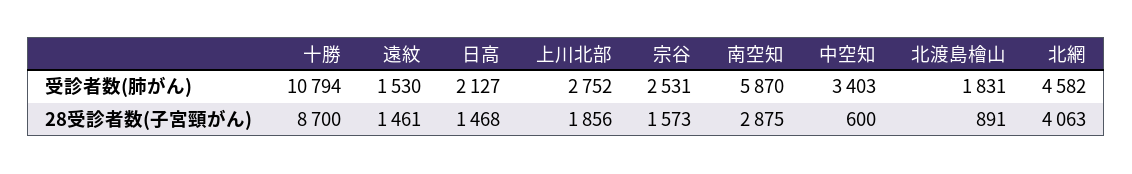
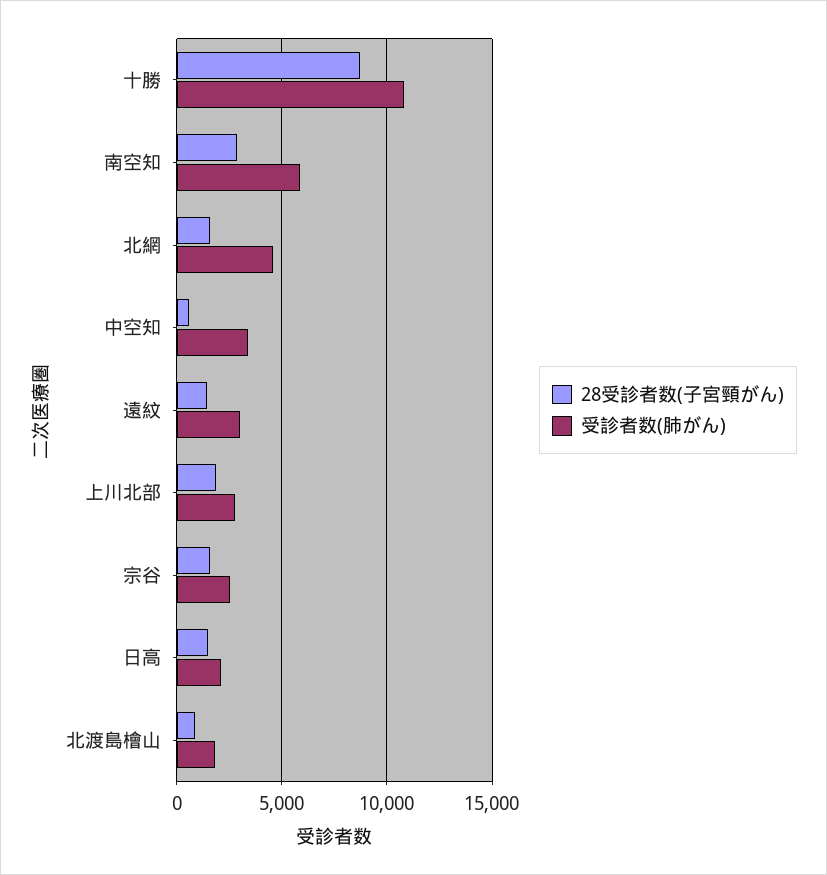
受診者数(肺がん), 遠紋: 1530 -> 3000
28受診者数(子宮頸がん), 北網: 4063 -> 1500

